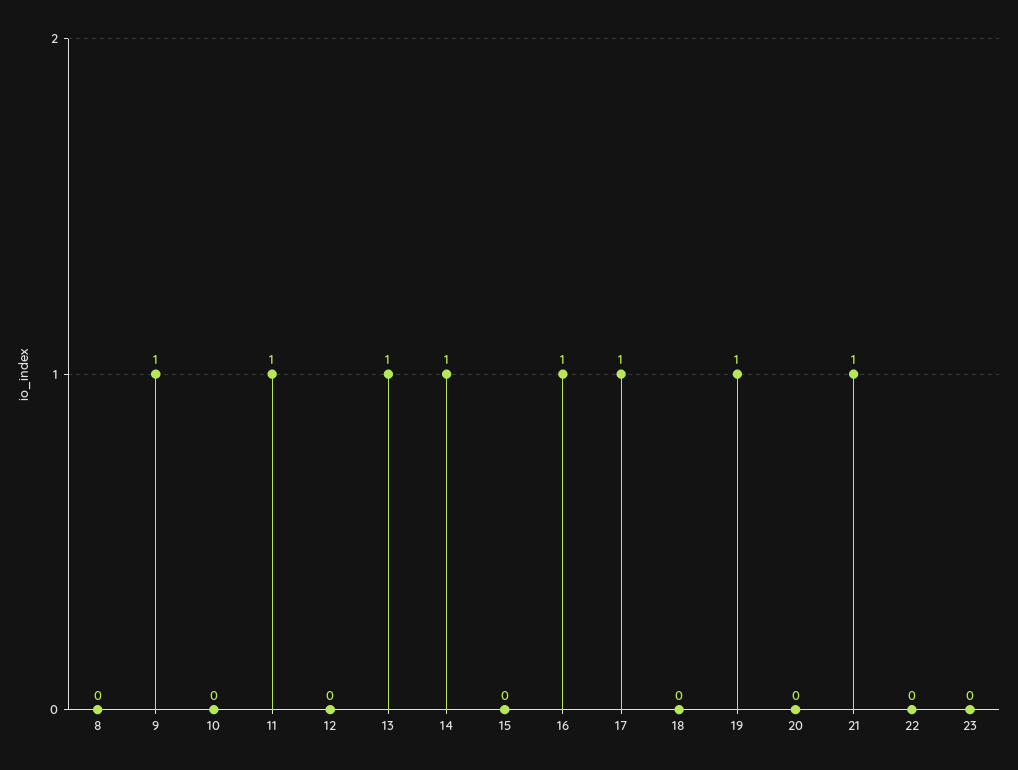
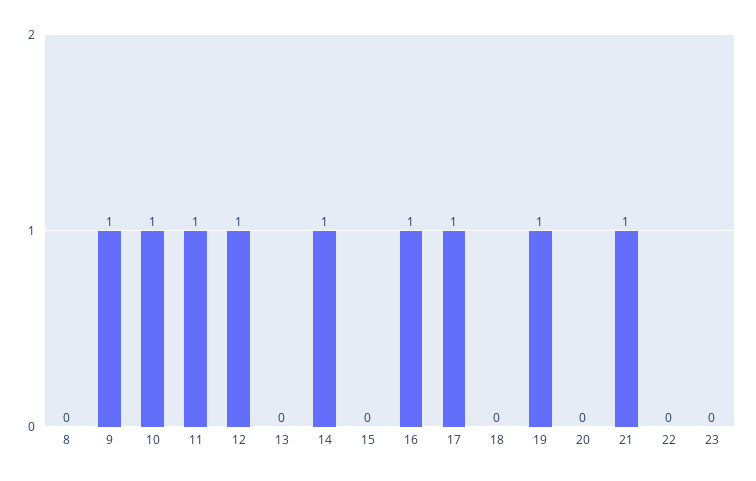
10: 0 -> 1
12: 0 -> 1
13: 1 -> 0

